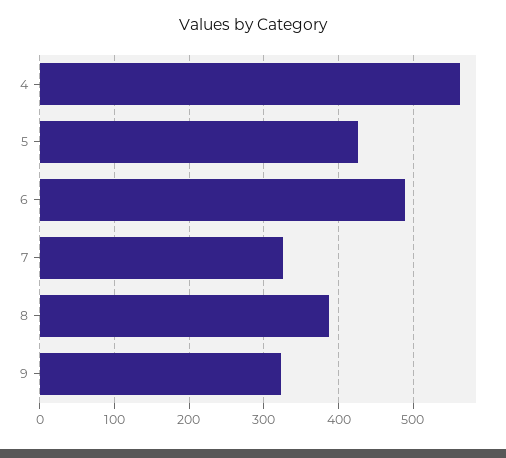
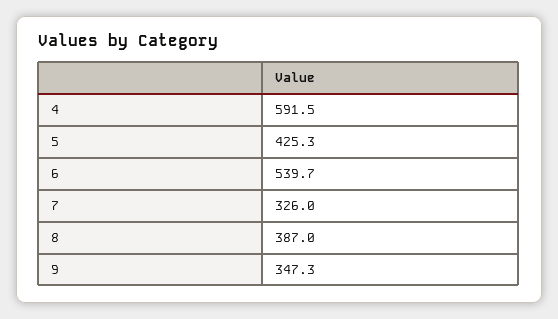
4: 560 -> 591.5
6: 490 -> 539.7
9: 320 -> 347.3

